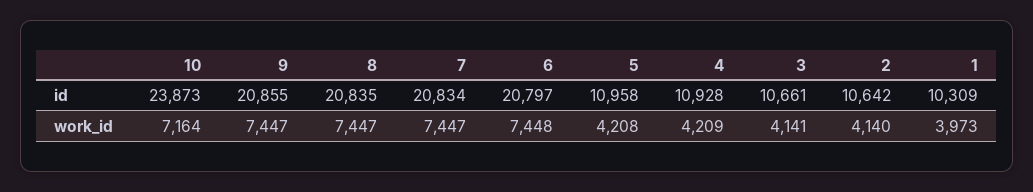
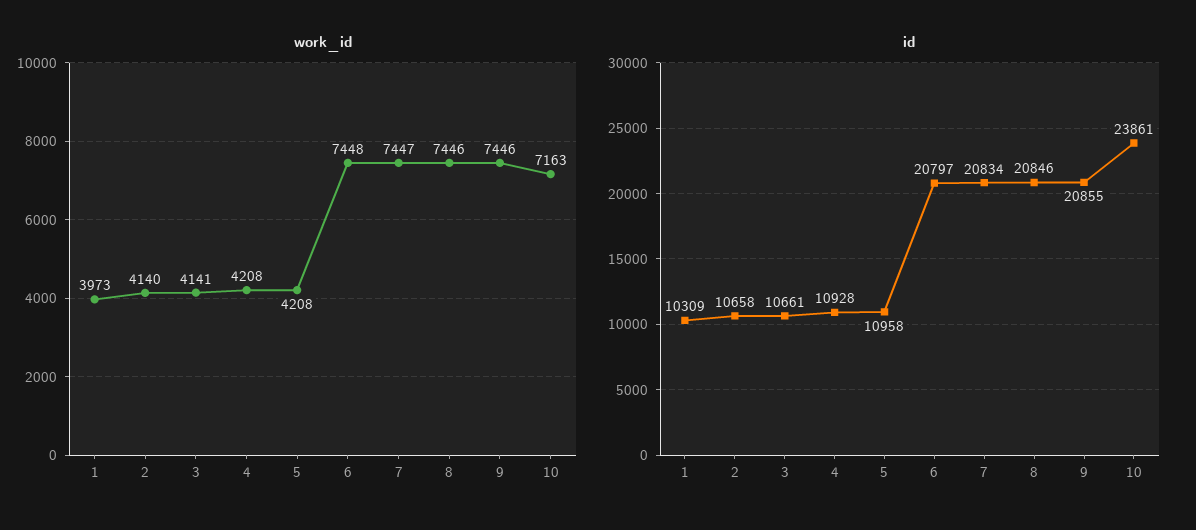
id, 10: 23873 -> 23861
id, 8: 20835 -> 20846
id, 2: 10642 -> 10658
work_id, 10: 7164 -> 7163
work_id, 9: 7447 -> 7446
work_id, 8: 7447 -> 7446
work_id, 4: 4209 -> 4208

